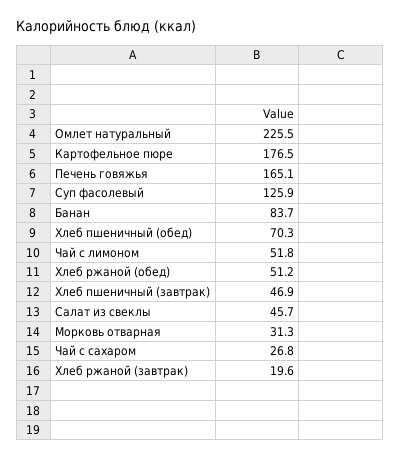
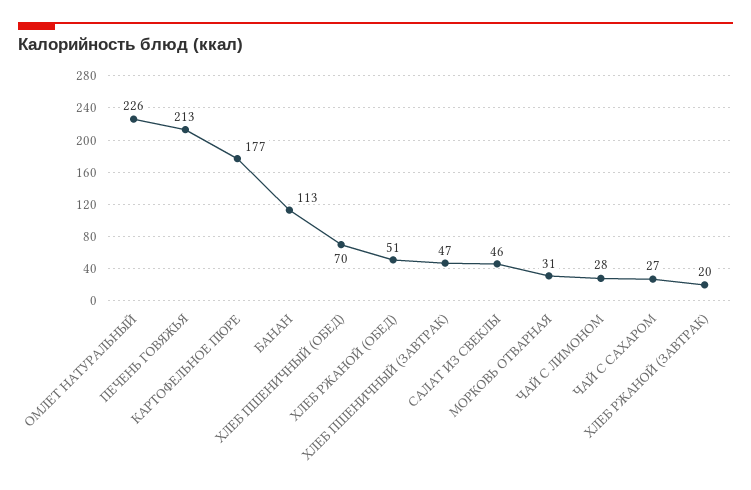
Печень говяжья: 165.1 -> 213
Суп фасолевый: 125.9 -> none
Банан: 83.7 -> 113
Чай с лимоном: 51.8 -> 28

